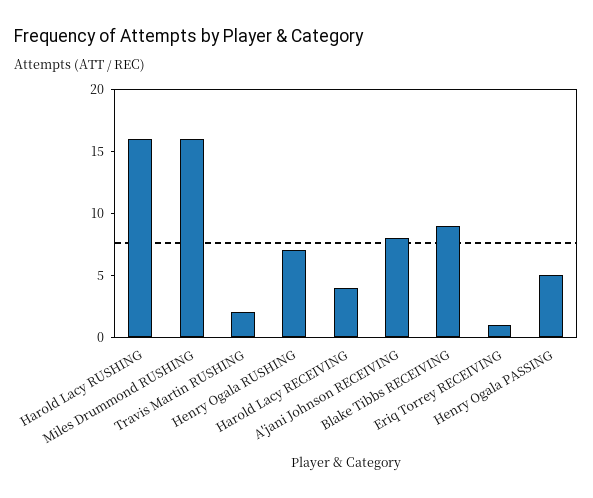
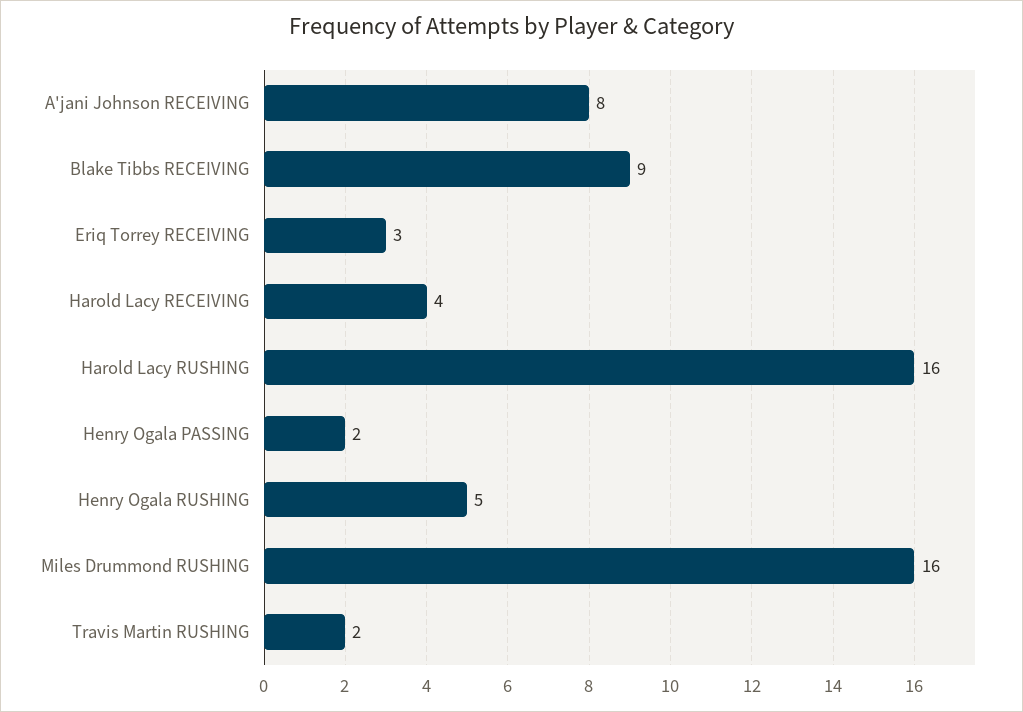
Henry Ogala RUSHING: 7 -> 5
Eriq Torrey RECEIVING: 1 -> 3
Henry Ogala PASSING: 5 -> 2

